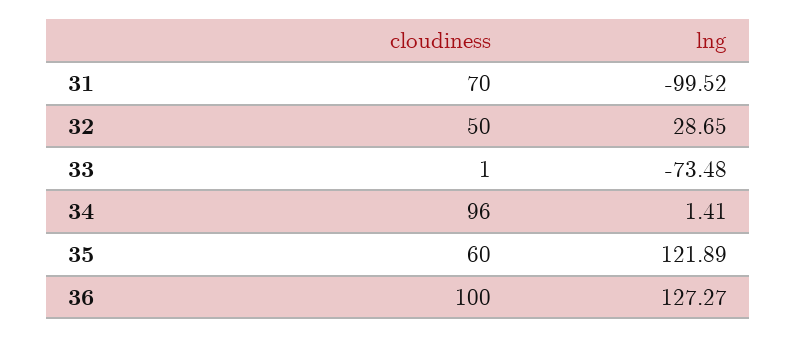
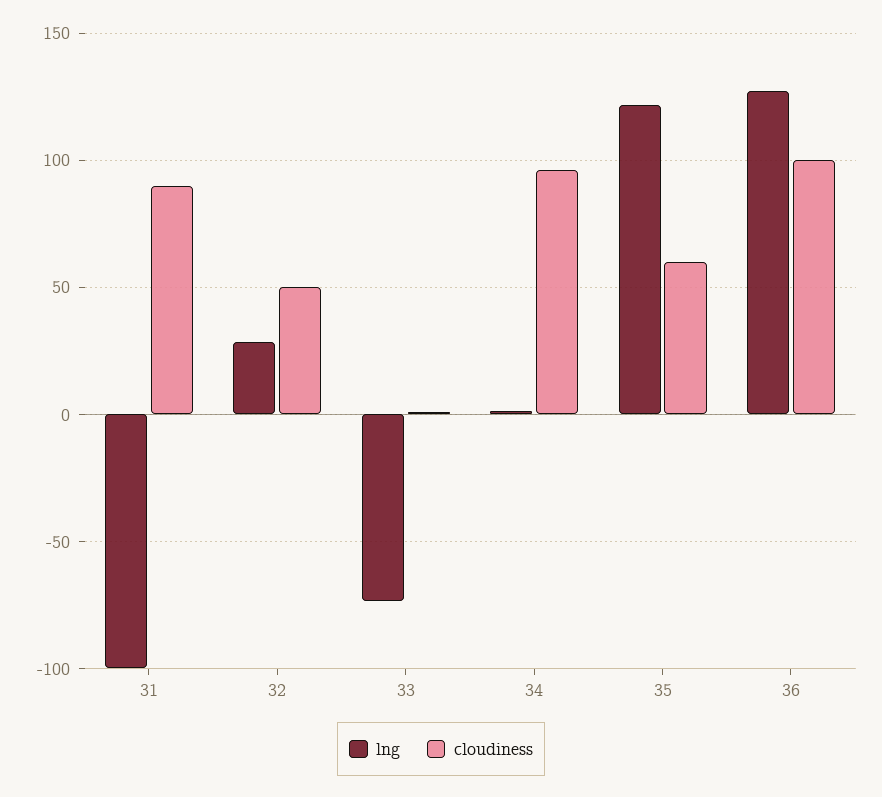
cloudiness, 31: 70 -> 90

